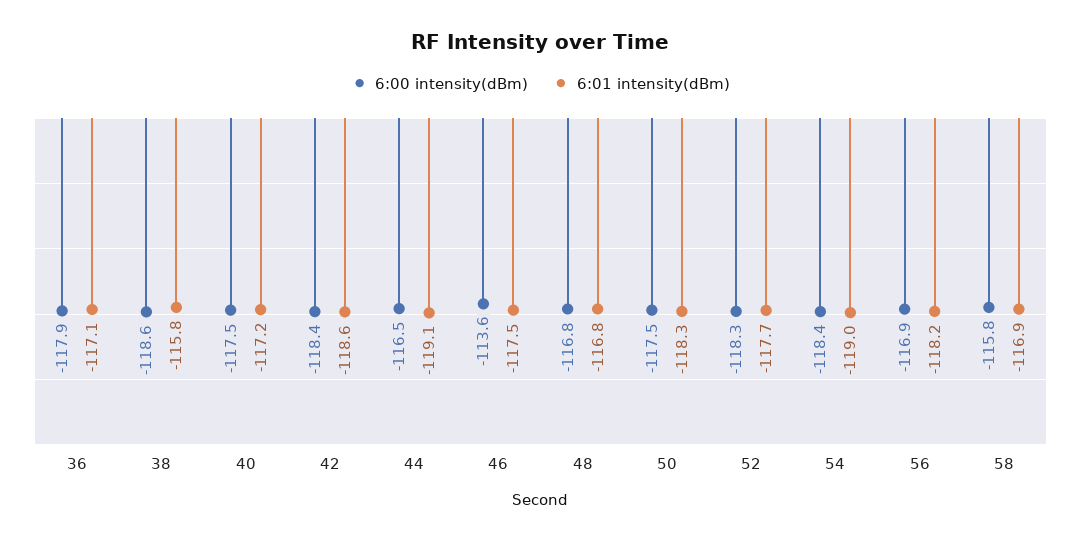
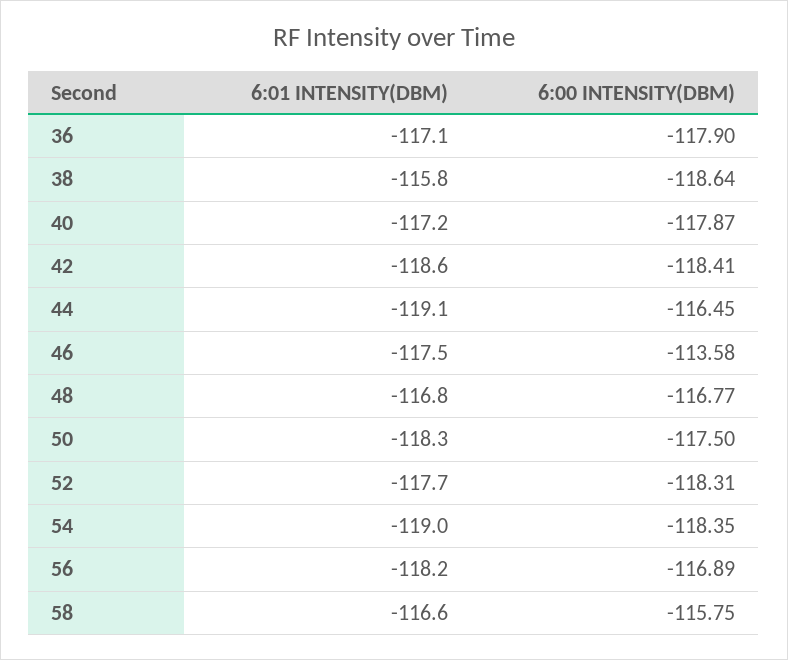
6:00 intensity(dBm), 40: -117.5 -> -117.87
6:01 intensity(dBm), 58: -116.9 -> -116.6

